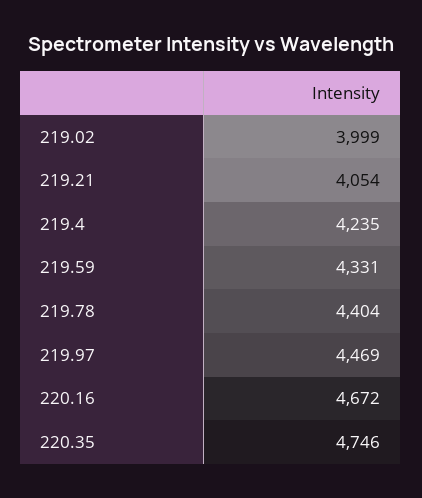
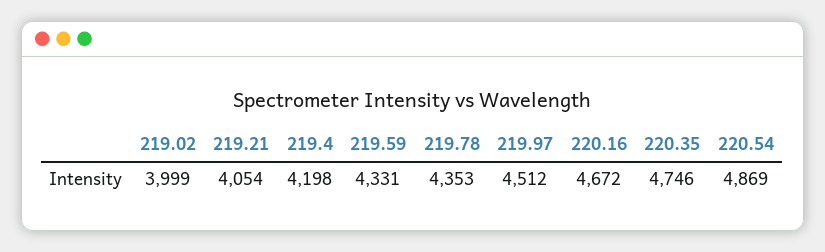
219.4: 4235 -> 4198
219.78: 4404 -> 4353
219.97: 4469 -> 4512
220.54: none -> 4869

